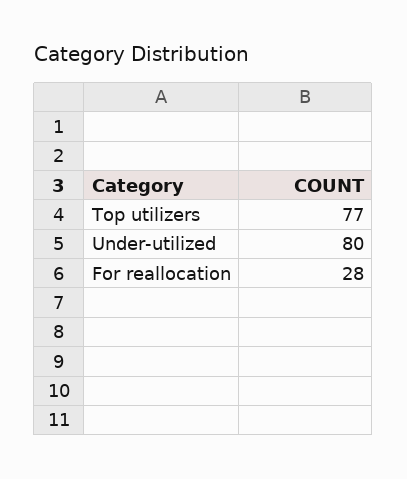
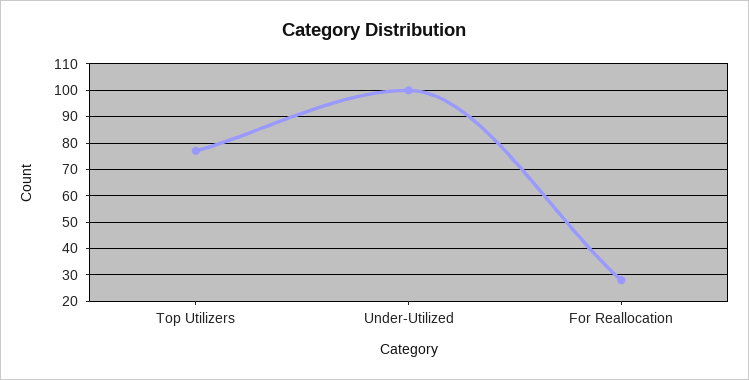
Under-utilized: 80 -> 100

